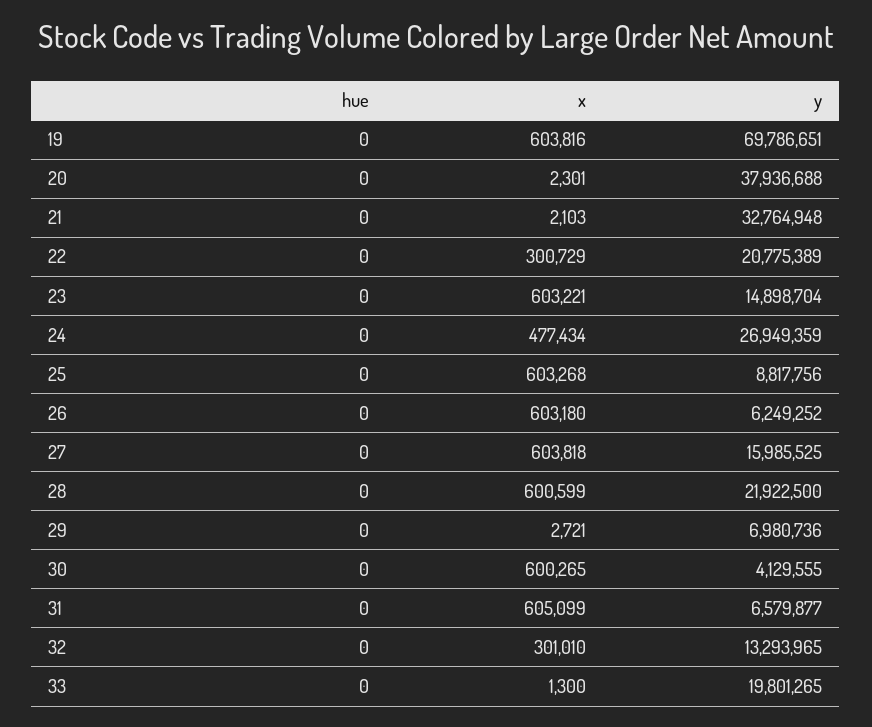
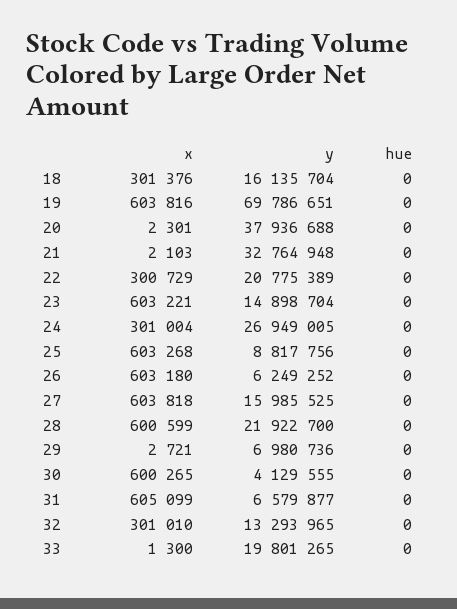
x, 24: 477434 -> 301004
y, 24: 26949359 -> 26949005
y, 28: 21922500 -> 21922700
x, 18: none -> 301376
y, 18: none -> 16135704
hue, 18: none -> 0

